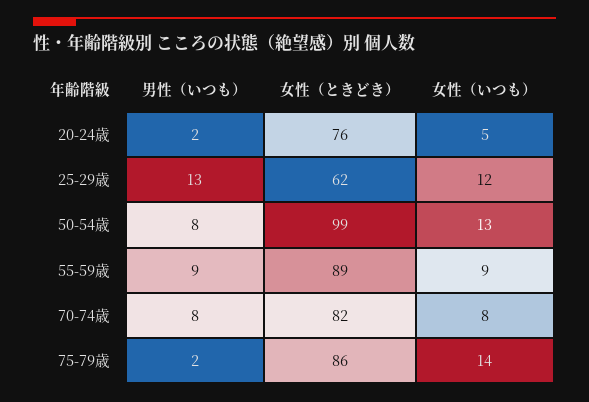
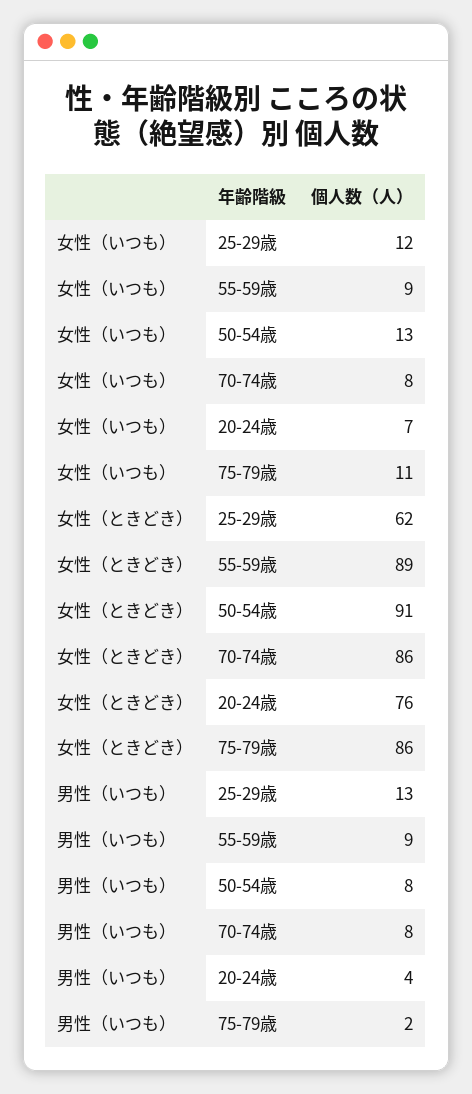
男性（いつも）, 20-24歳: 2 -> 4
女性（いつも）, 20-24歳: 5 -> 7
女性（ときどき）, 50-54歳: 99 -> 91
女性（ときどき）, 70-74歳: 82 -> 86
女性（いつも）, 75-79歳: 14 -> 11

